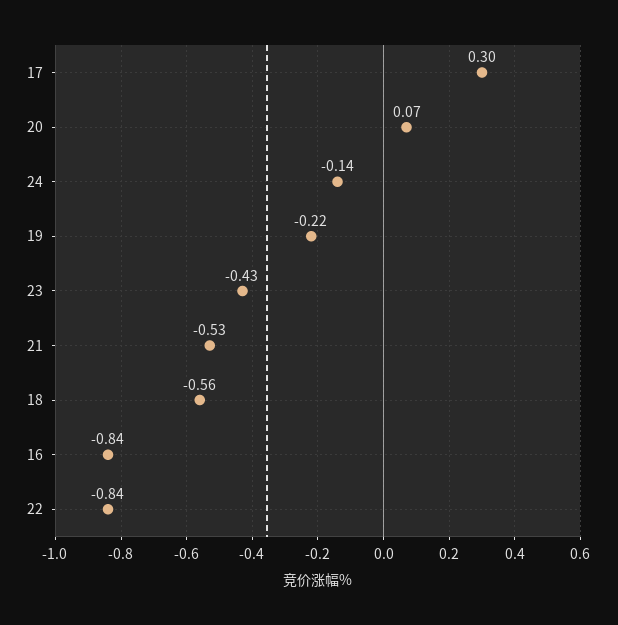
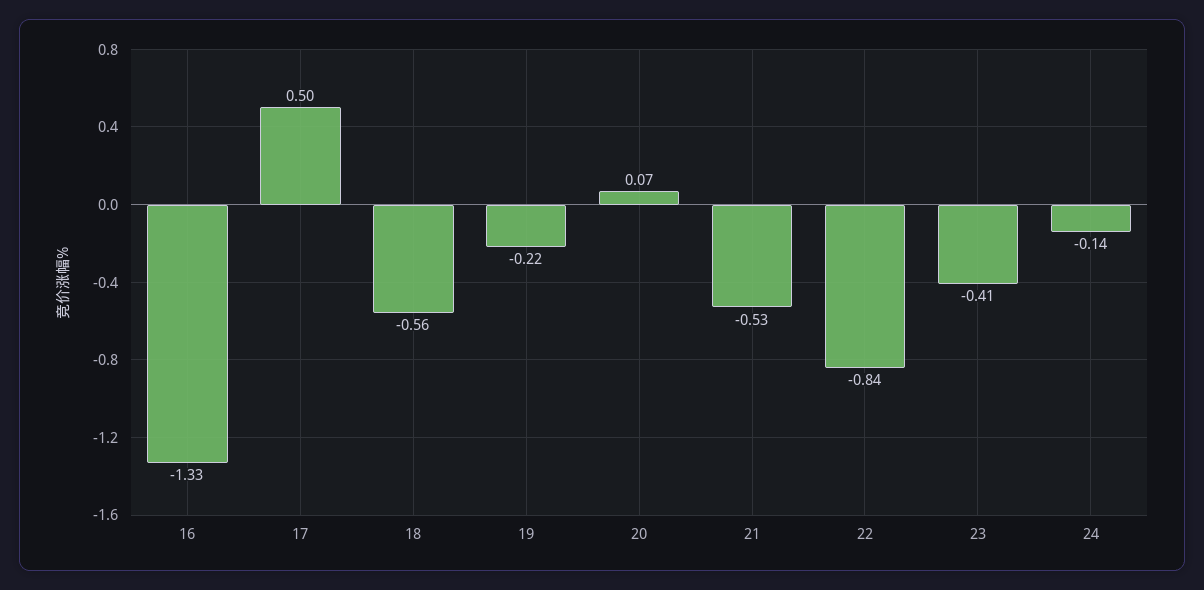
17: 0.3 -> 0.5
23: -0.43 -> -0.41
16: -0.84 -> -1.33

